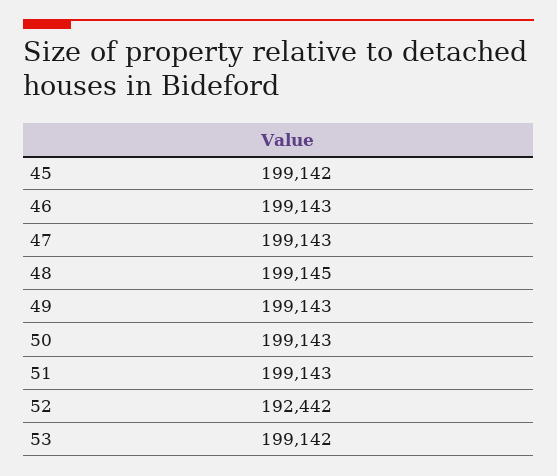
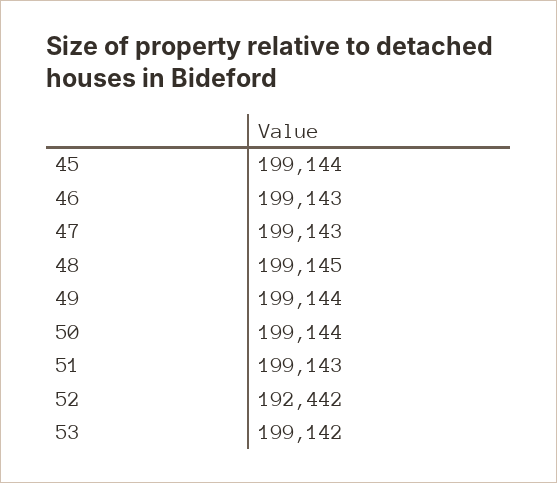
45: 199142 -> 199144
49: 199143 -> 199144
50: 199143 -> 199144

